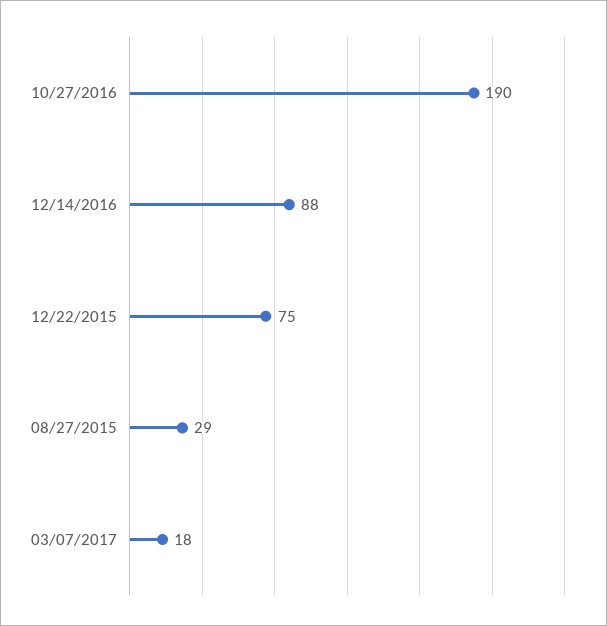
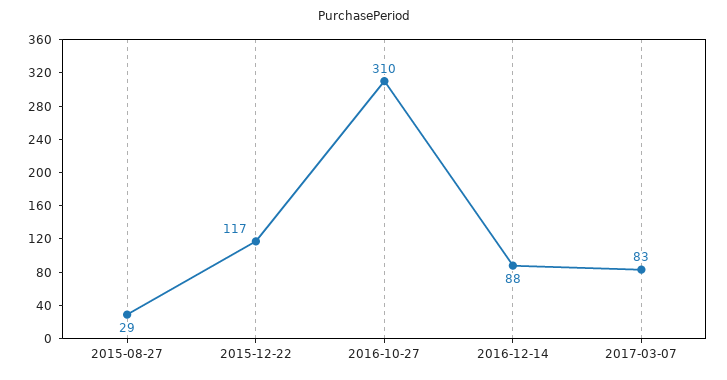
10/27/2016: 190 -> 310
12/22/2015: 75 -> 117
03/07/2017: 18 -> 83

